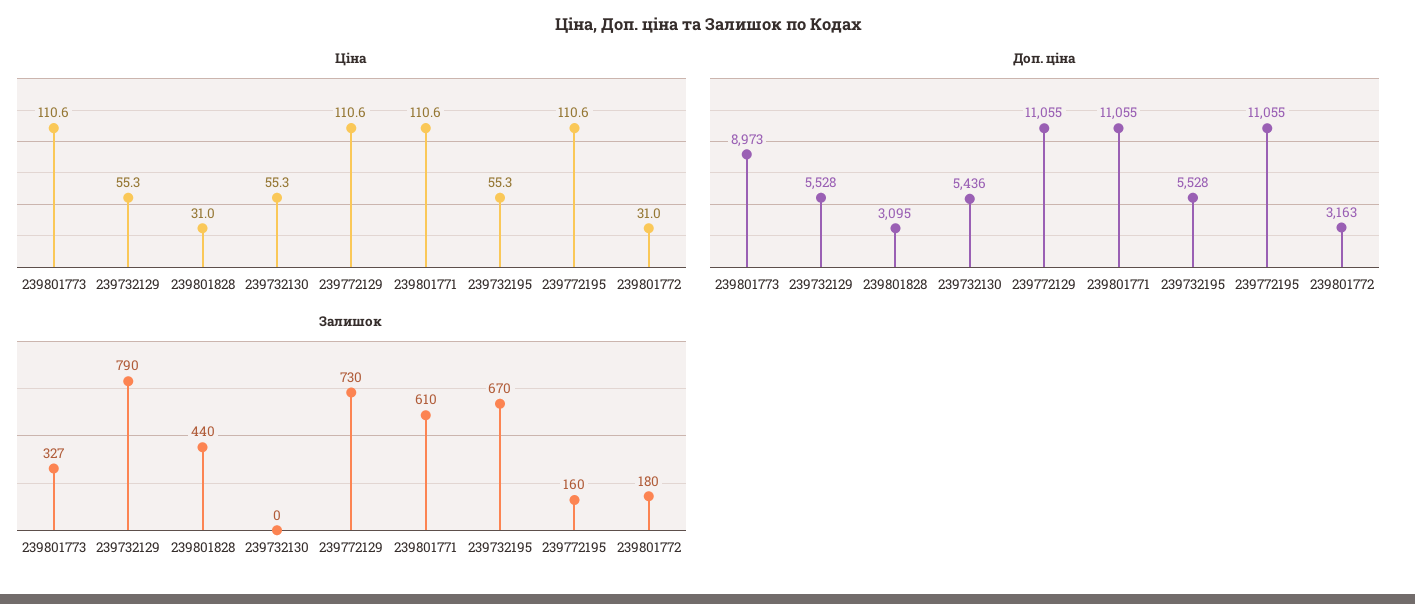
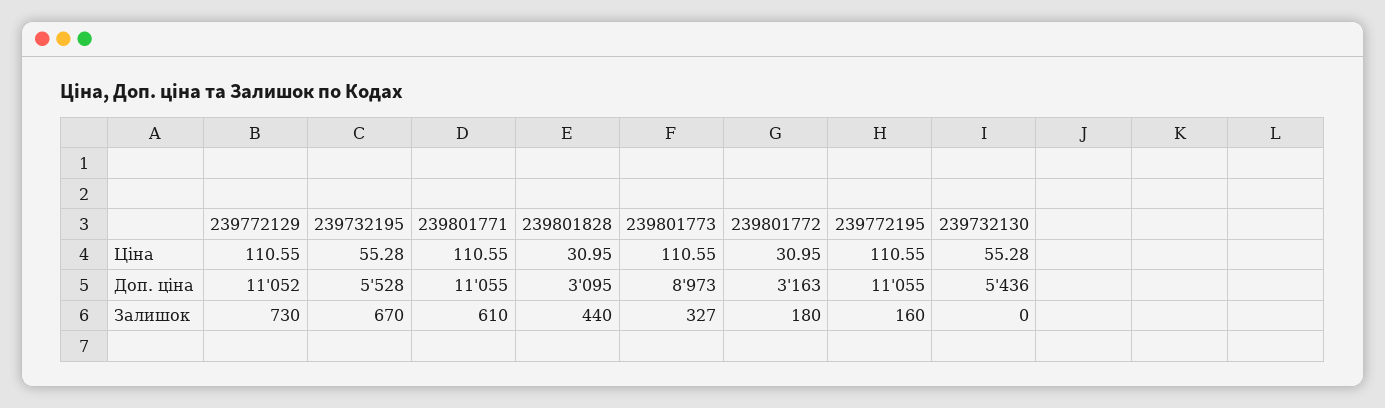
Ціна, 239732129: 55.3 -> none
Доп. ціна, 239732129: 5528 -> none
Доп. ціна, 239772129: 11055 -> 11052
Залишок, 239732129: 790 -> none

